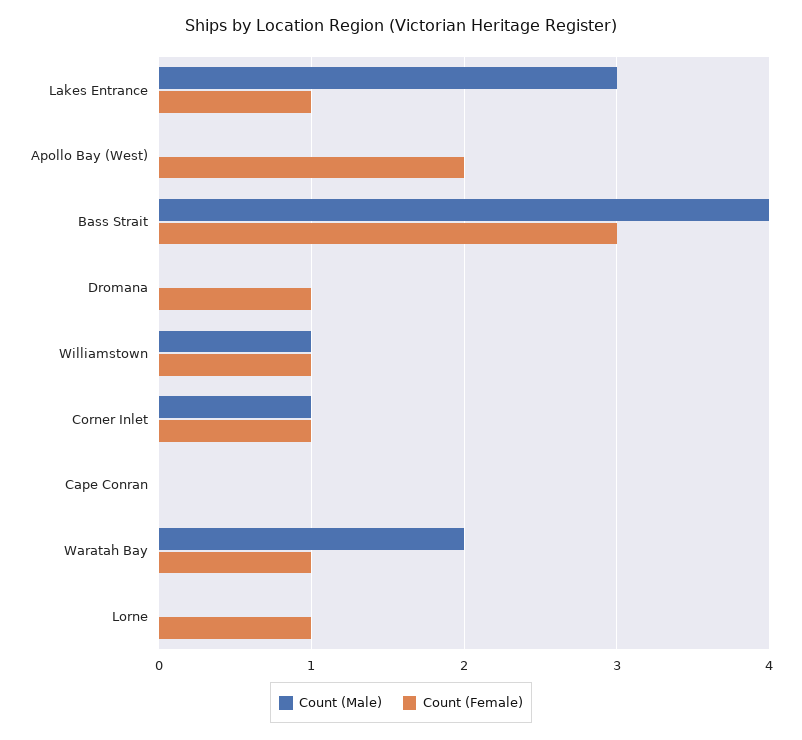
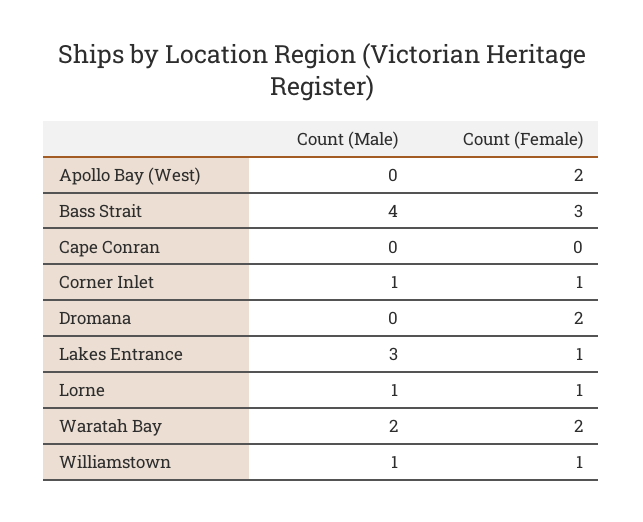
Count (Female), Dromana: 1 -> 2
Count (Female), Waratah Bay: 1 -> 2
Count (Male), Lorne: 0 -> 1

